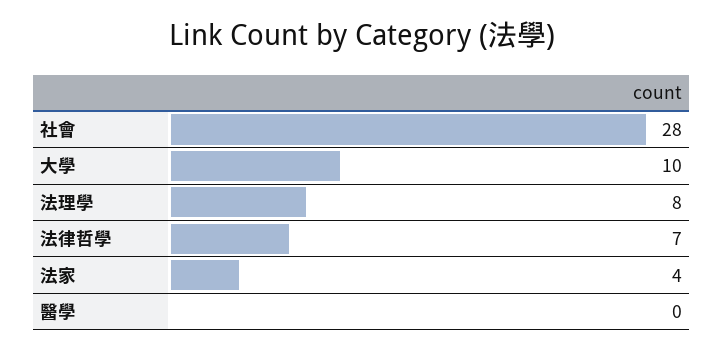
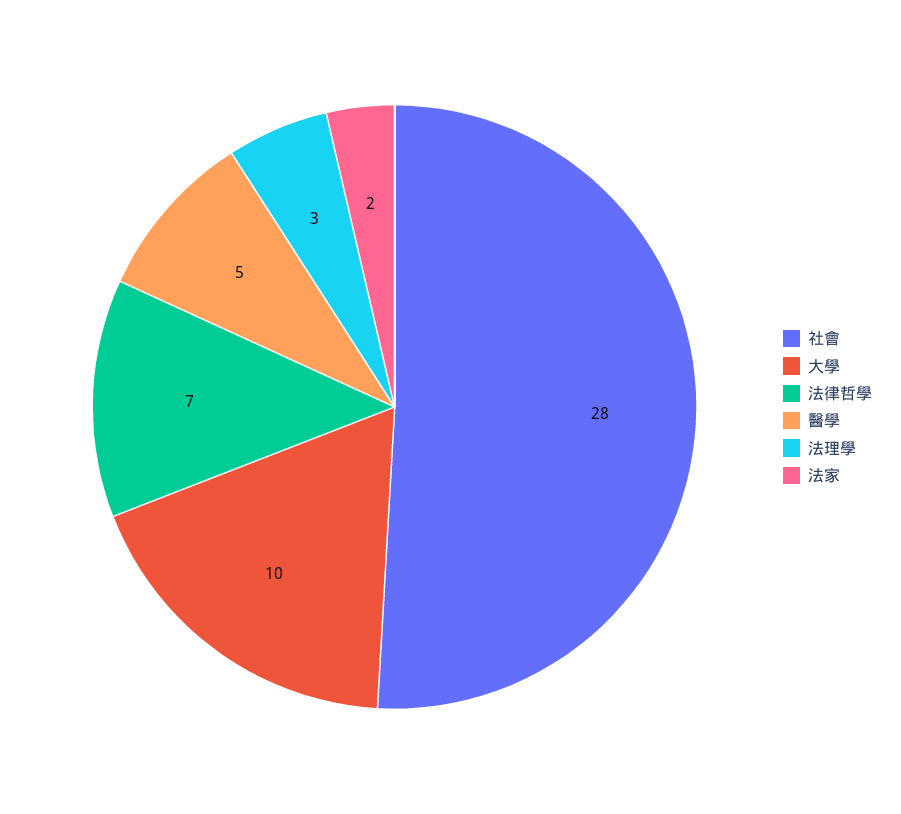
法理學: 8 -> 3
法家: 4 -> 2
醫學: 0 -> 5

